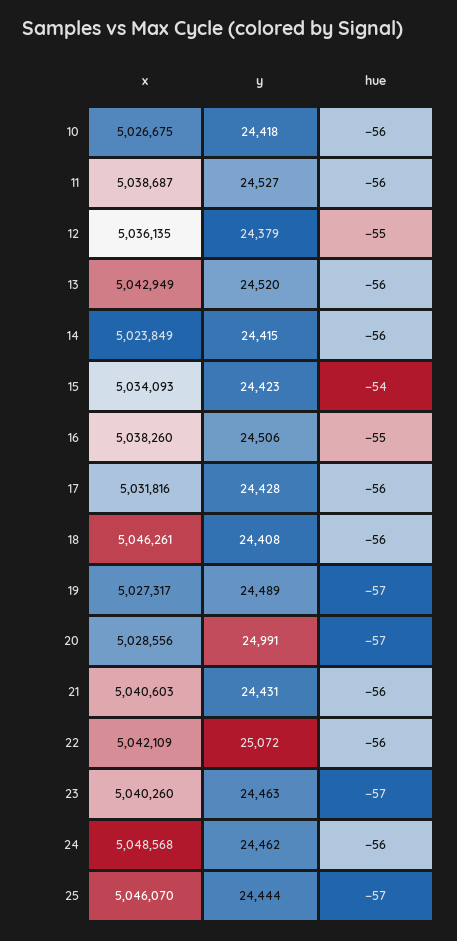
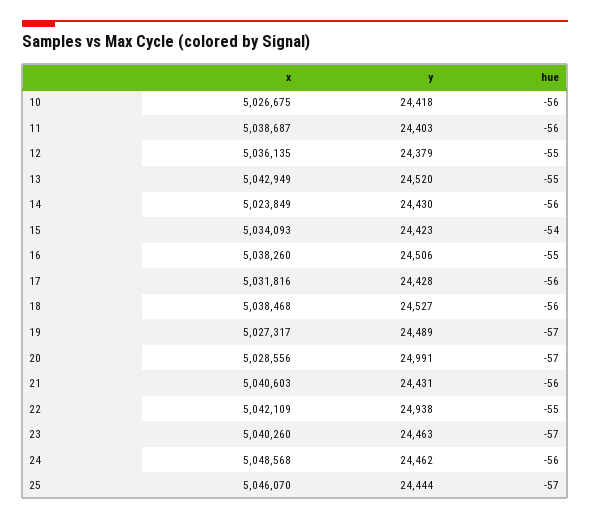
y, 11: 24527 -> 24403
hue, 13: -56 -> -55
y, 14: 24415 -> 24430
x, 18: 5046261 -> 5038468
y, 18: 24408 -> 24527
y, 22: 25072 -> 24938
hue, 22: -56 -> -55

